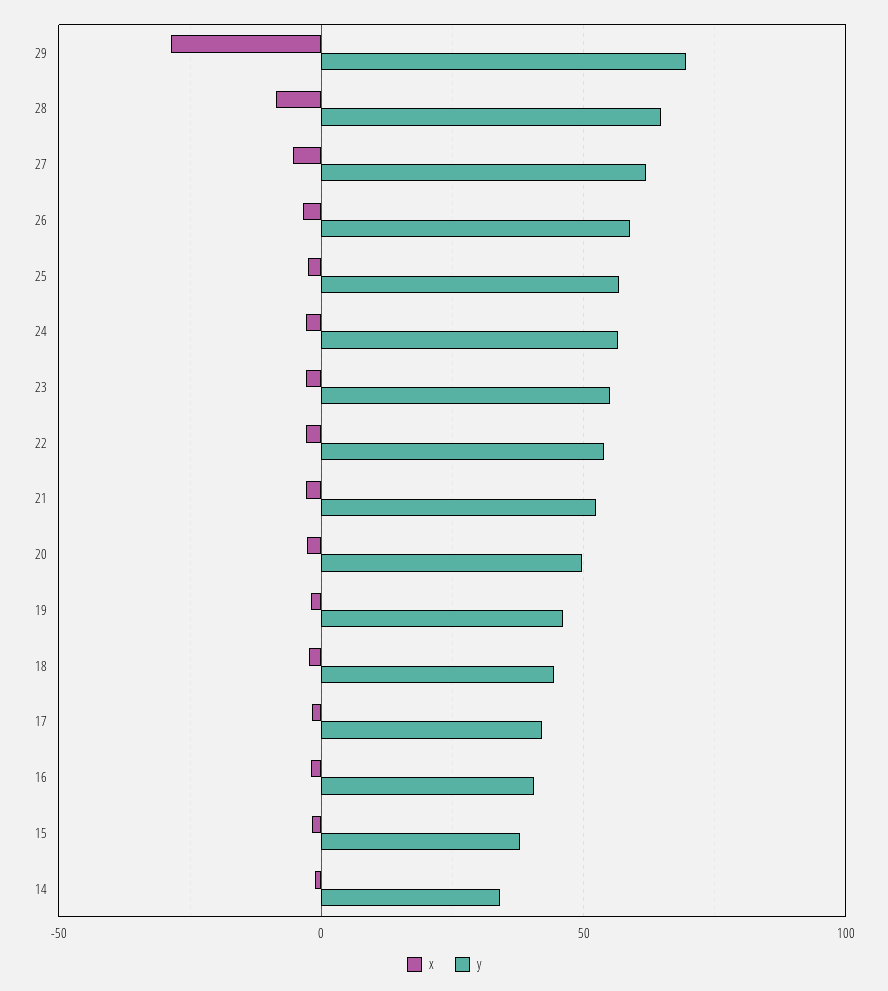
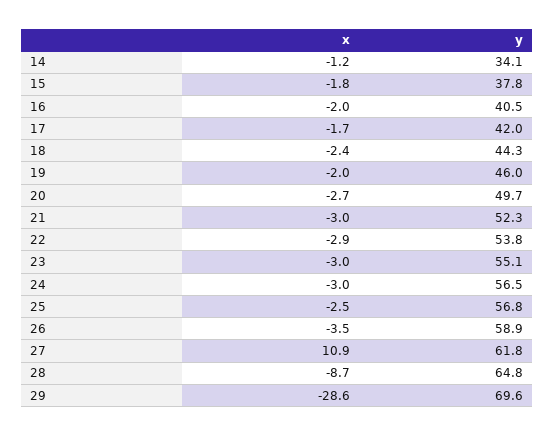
x, 27: -5 -> 10.9

